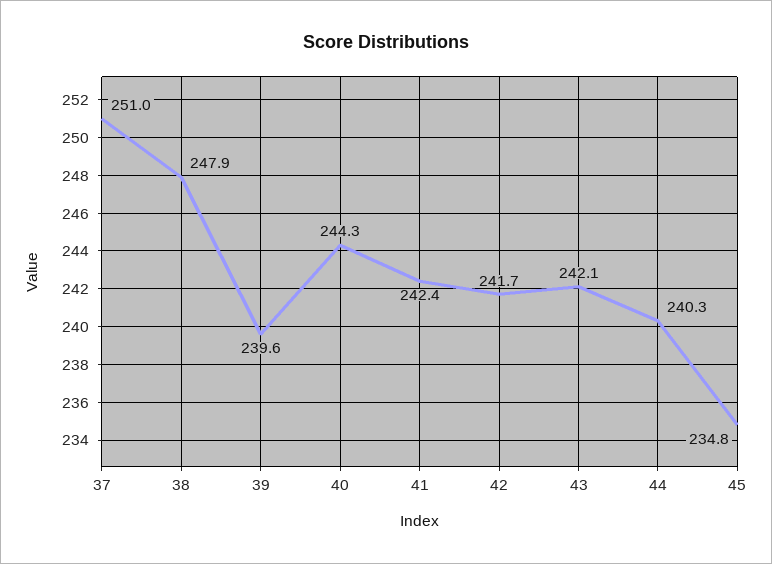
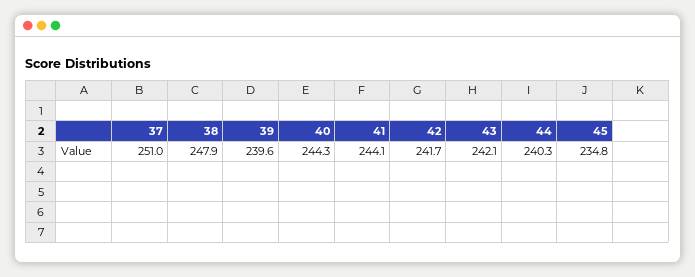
41: 242.4 -> 244.1

